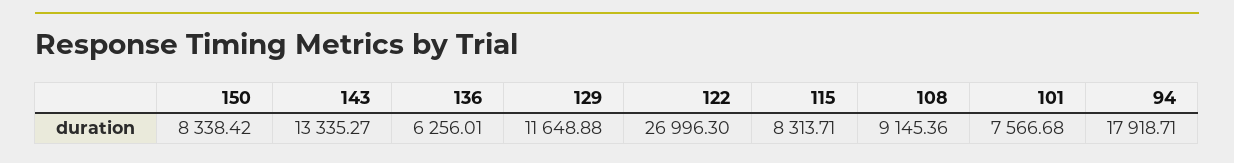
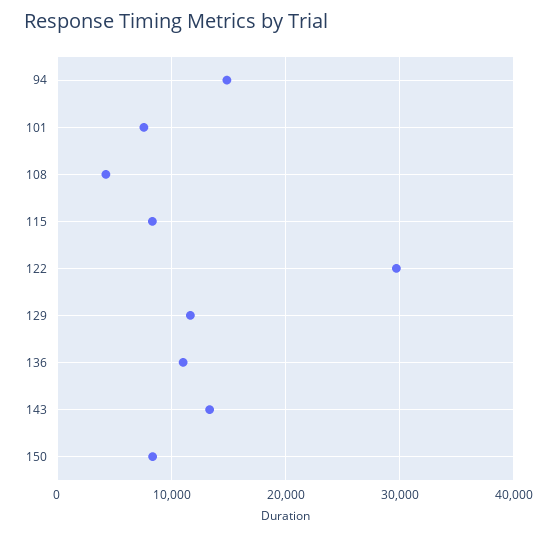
136: 6256.01 -> 11000
122: 26996.3 -> 30000
108: 9145.36 -> 4000
94: 17918.71 -> 15000

